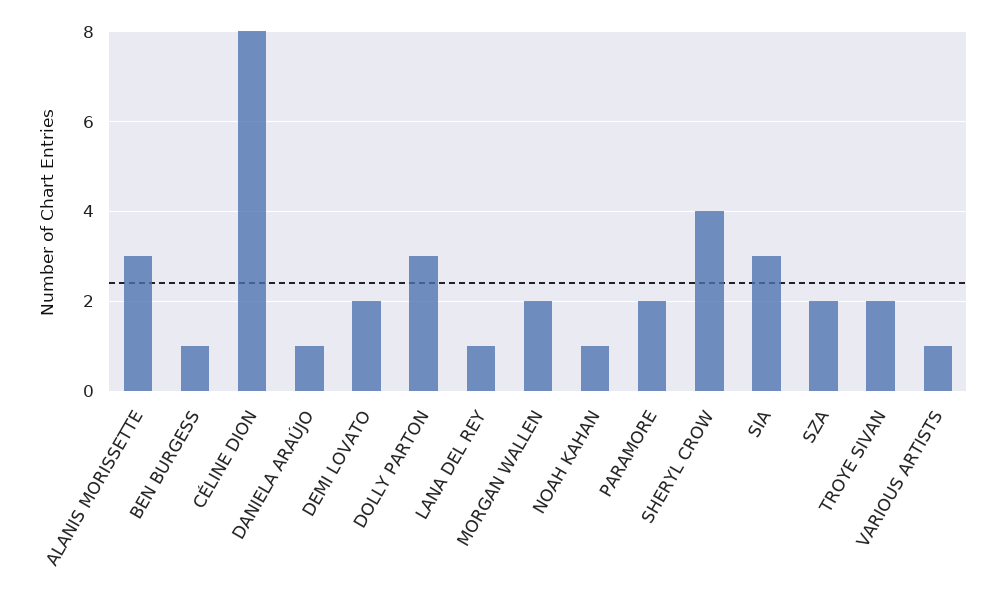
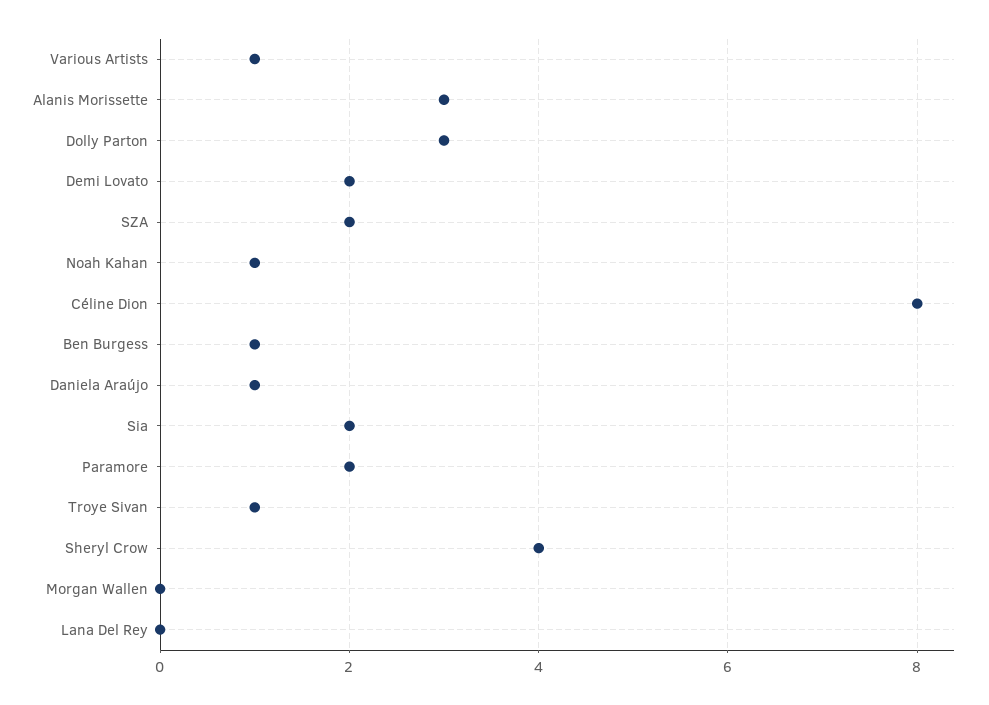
LANA DEL REY: 1 -> 0
MORGAN WALLEN: 2 -> 0
SIA: 3 -> 2
TROYE SIVAN: 2 -> 1

